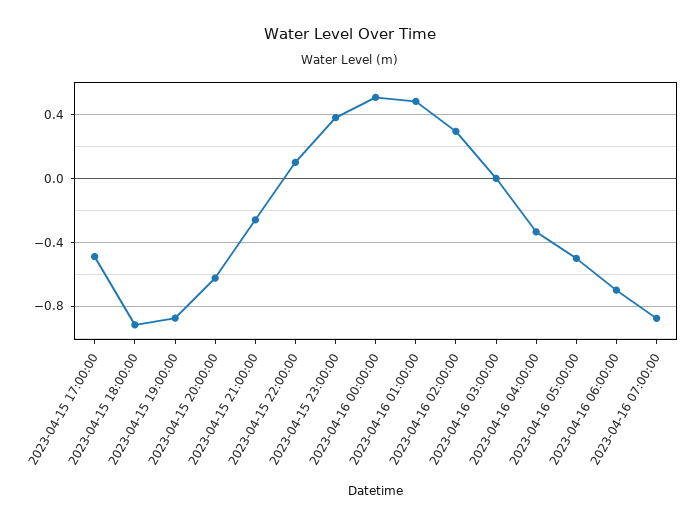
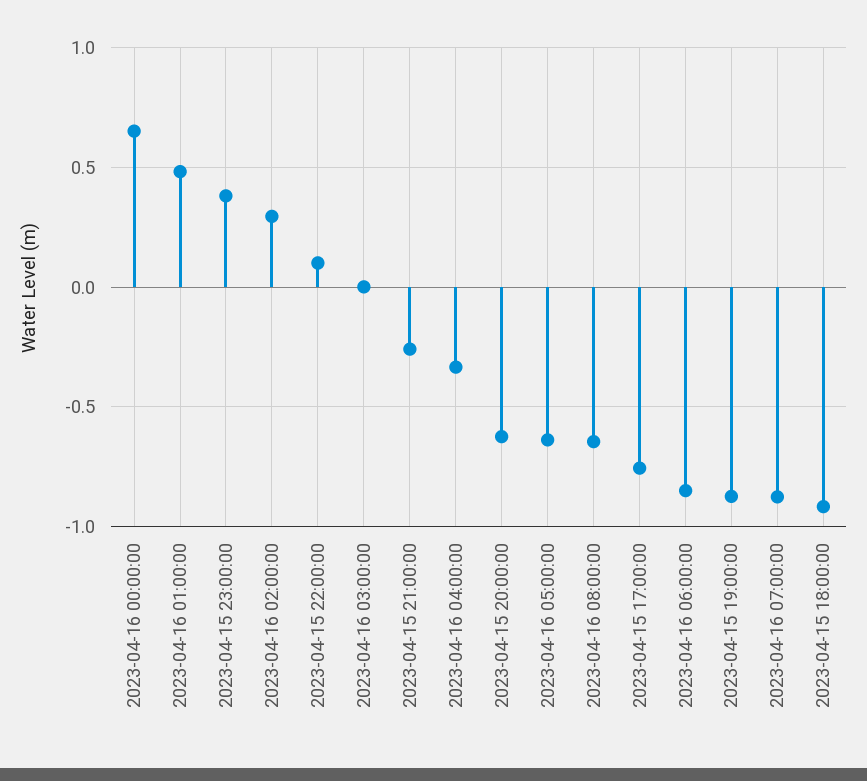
2023-04-15 17:00:00: -0.5 -> -0.75
2023-04-16 00:00:00: 0.5 -> 0.65
2023-04-16 05:00:00: -0.5 -> -0.65
2023-04-16 06:00:00: -0.7 -> -0.85
2023-04-16 08:00:00: none -> -0.65

